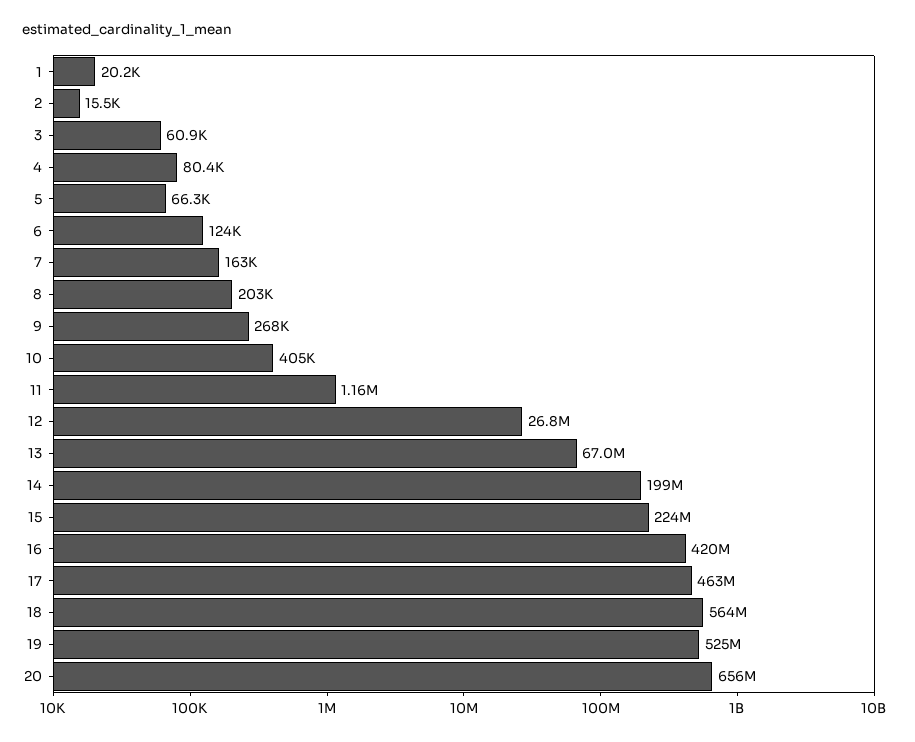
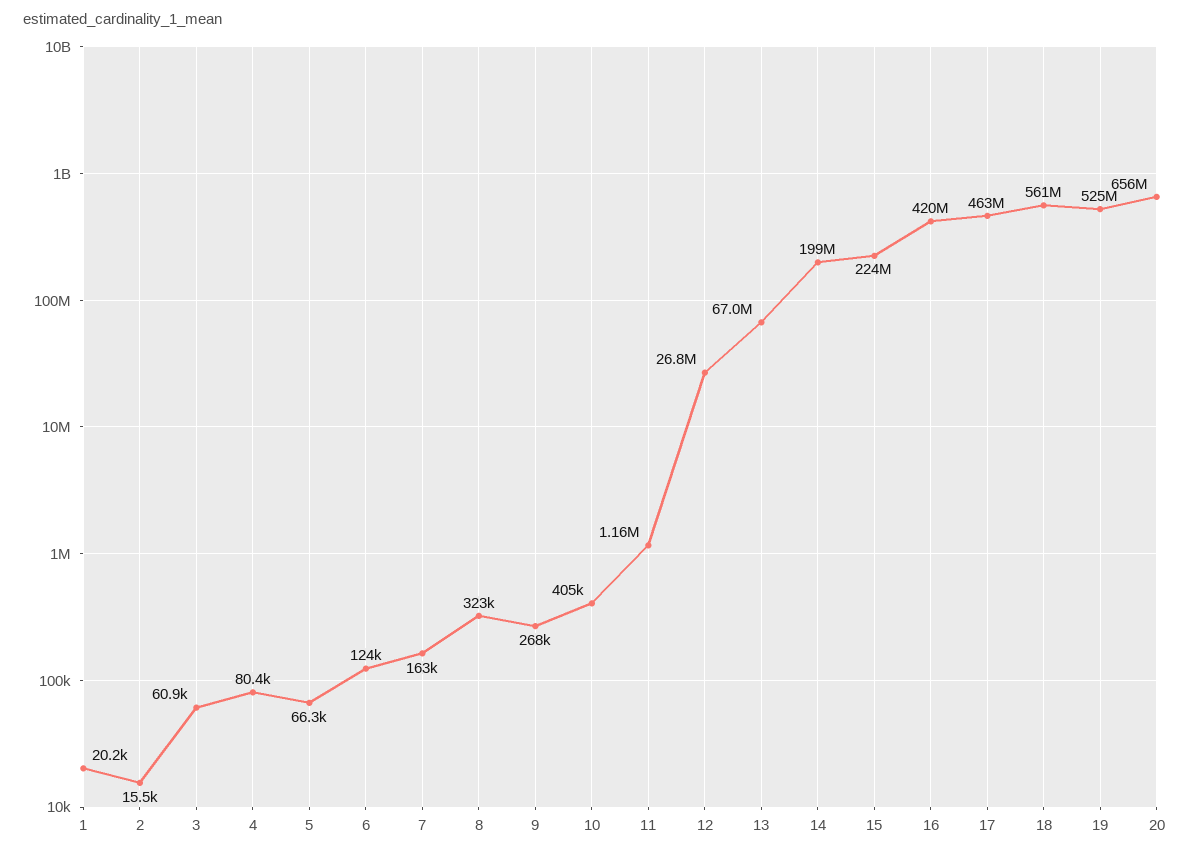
8: 203000 -> 323000
18: 564000000 -> 561000000

